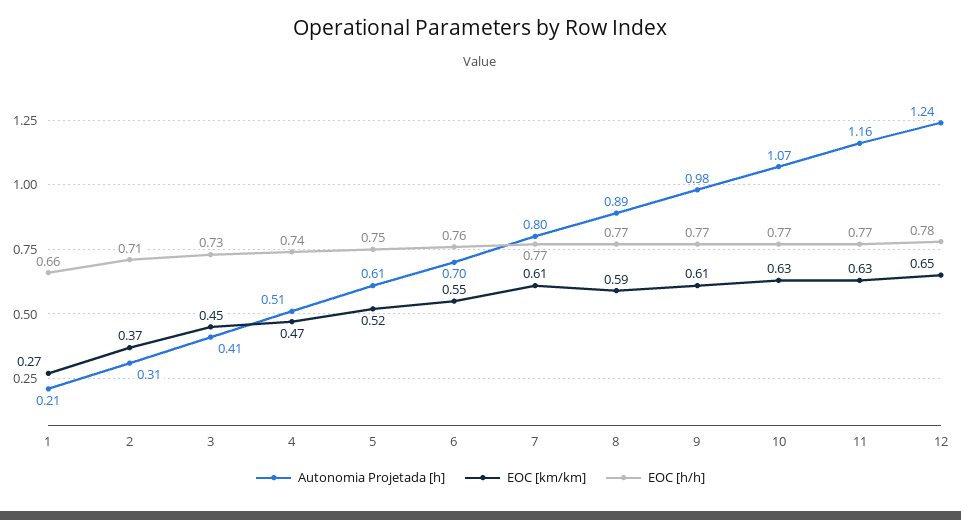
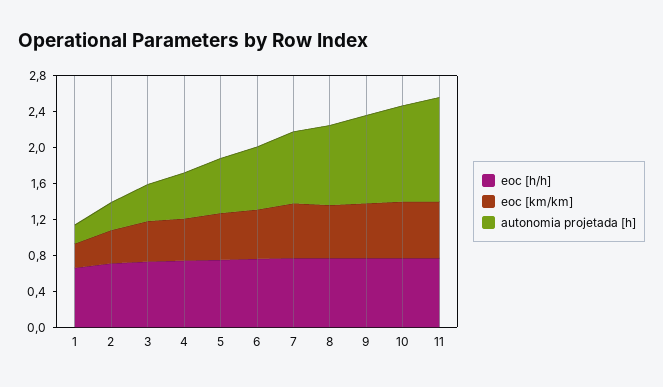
Autonomia Projetada [h], 12: 1.24 -> none
EOC [km/km], 12: 0.65 -> none
EOC [h/h], 12: 0.78 -> none

